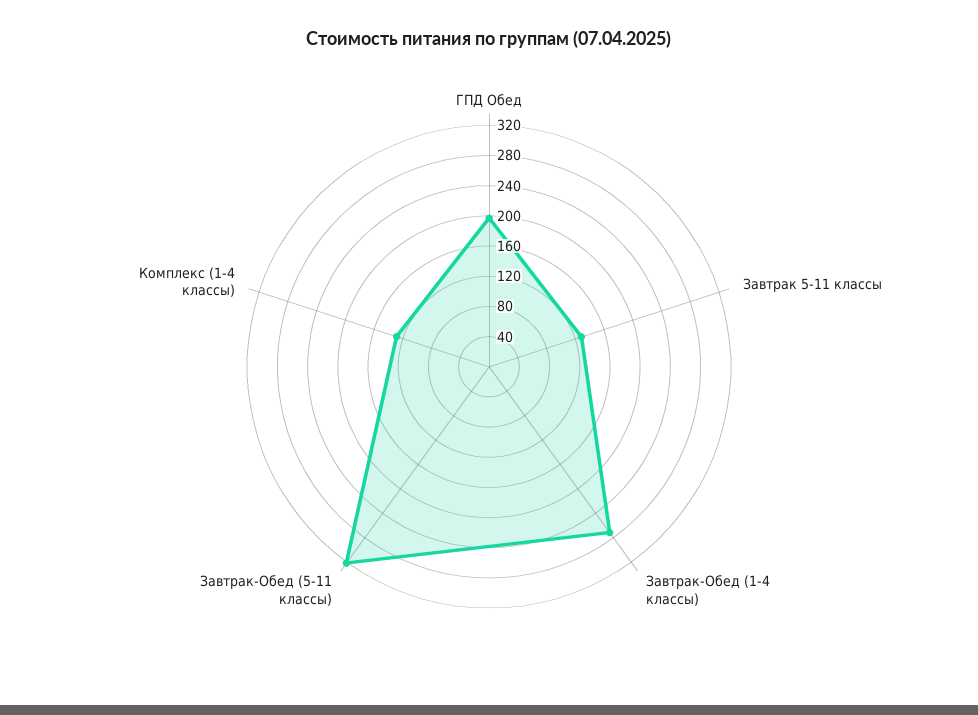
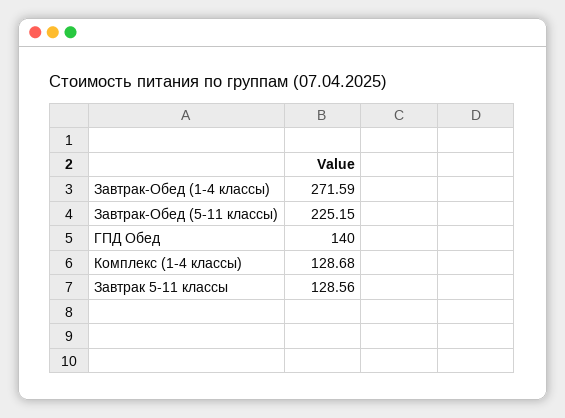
ГПД Обед: 200 -> 140
Завтрак-Обед (5-11 классы): 320 -> 225.15

